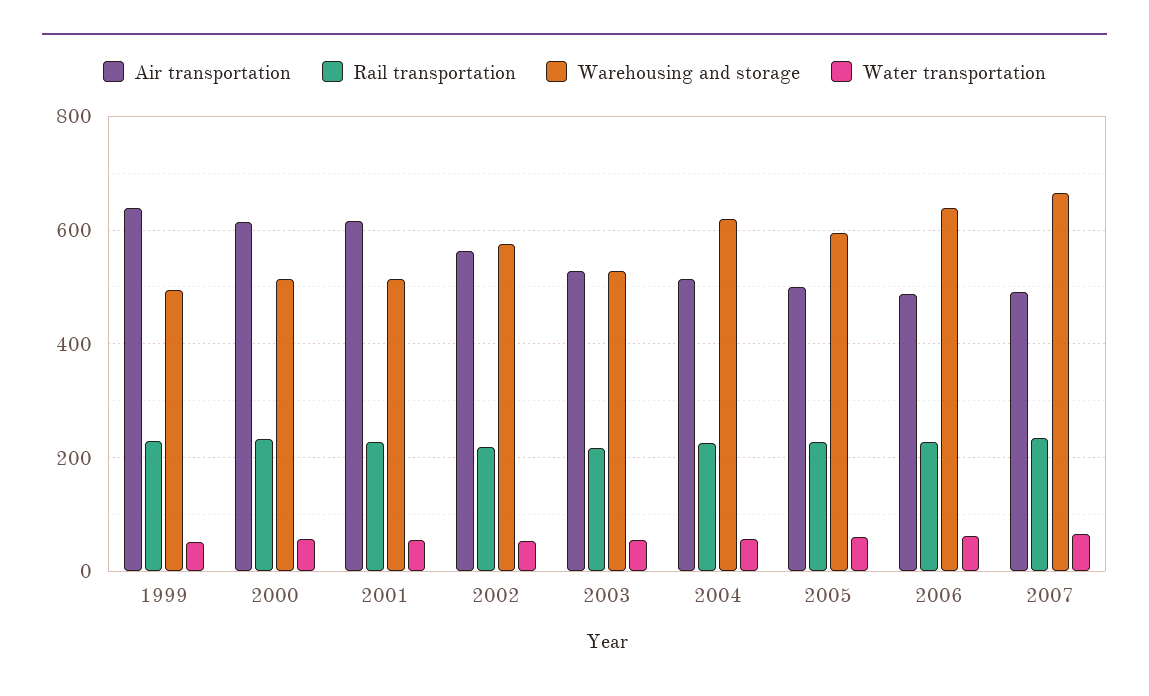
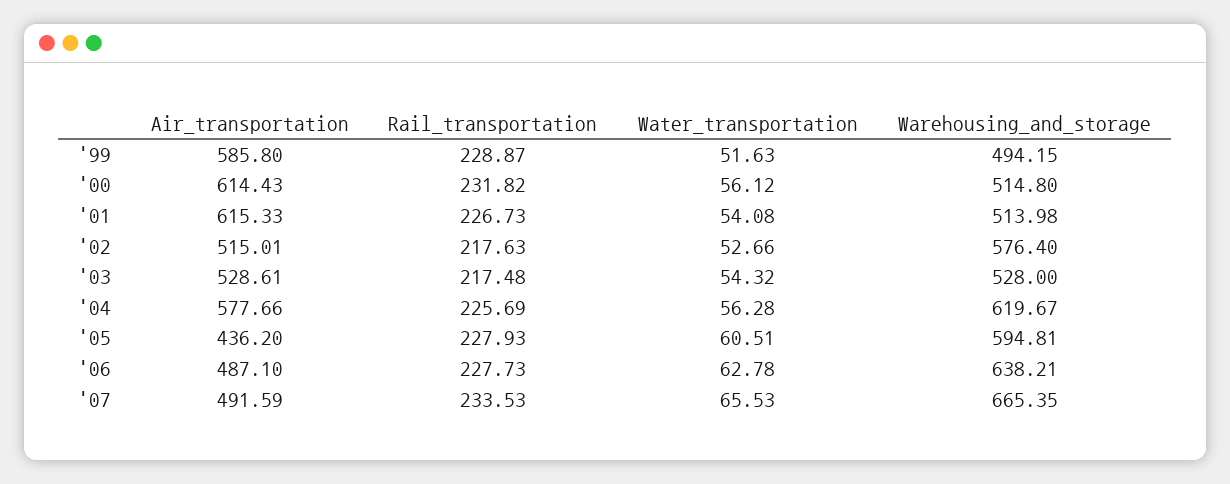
Air transportation, 1999: 640 -> 585.8
Air transportation, 2002: 560 -> 515.01
Air transportation, 2004: 520 -> 577.66
Air transportation, 2005: 500 -> 436.2

